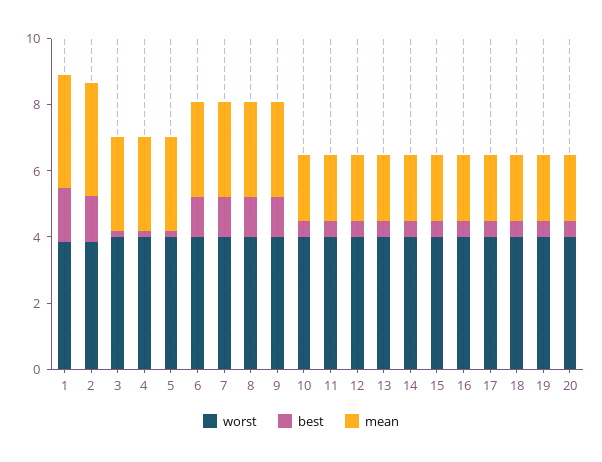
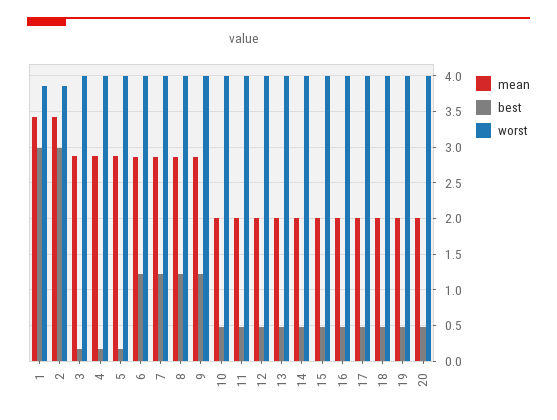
best, 1: 1.5 -> 3
best, 2: 1.5 -> 3

